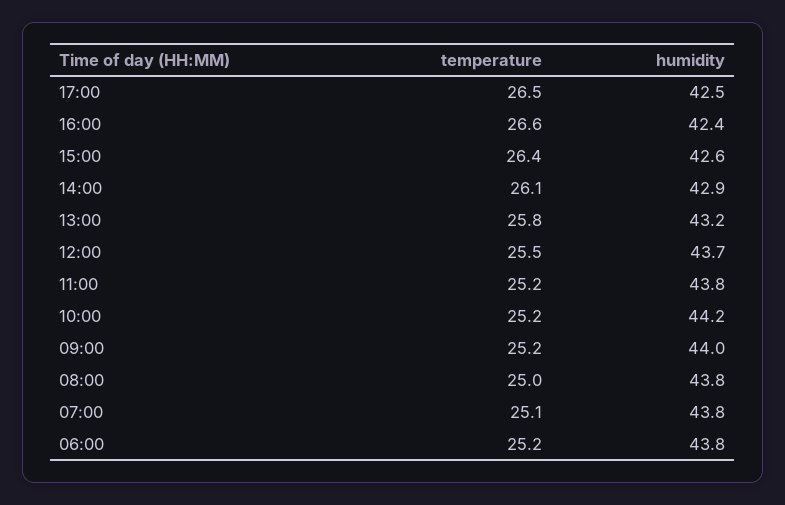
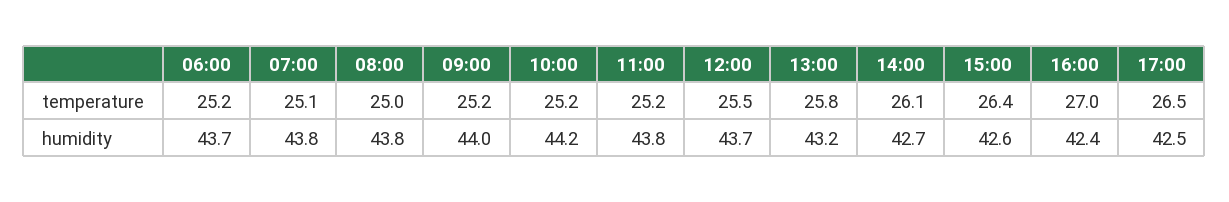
temperature, 16:00: 26.6 -> 27
humidity, 14:00: 42.9 -> 42.7
humidity, 06:00: 43.8 -> 43.7

